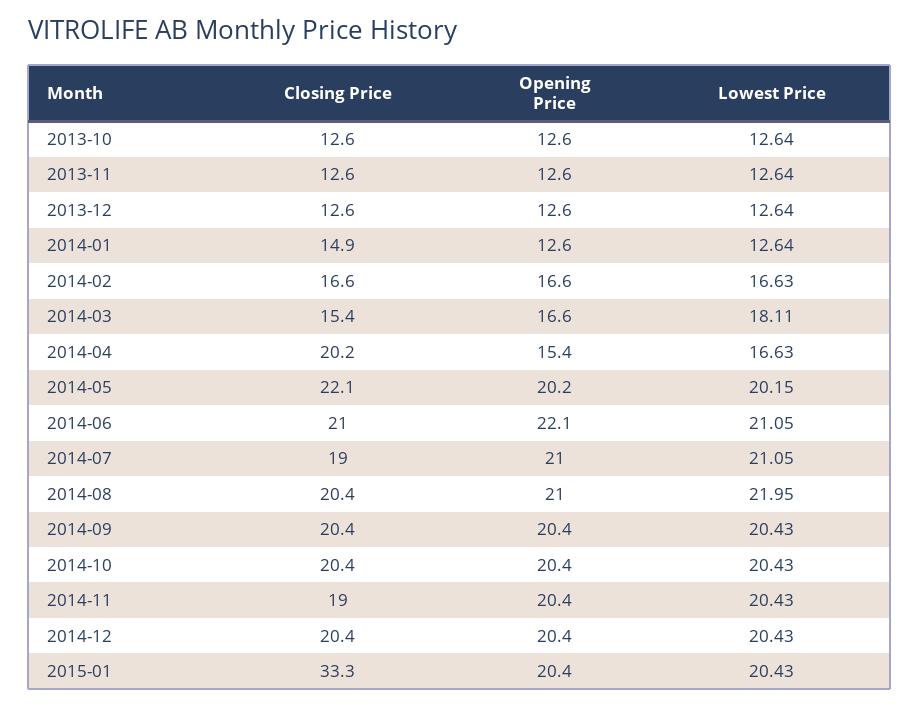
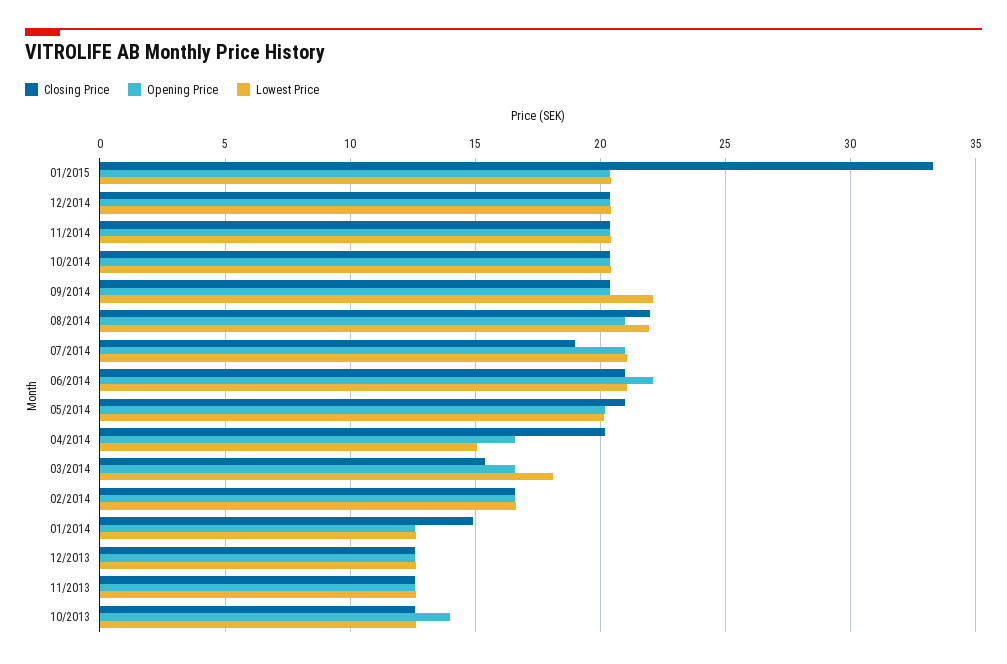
Opening Price, 2013-10: 12.6 -> 14
Opening Price, 2014-04: 15.4 -> 16.5
Lowest Price, 2014-04: 16.63 -> 15
Closing Price, 2014-05: 22.1 -> 21
Closing Price, 2014-08: 20.4 -> 22
Lowest Price, 2014-09: 20.43 -> 22
Closing Price, 2014-11: 19 -> 20.5

